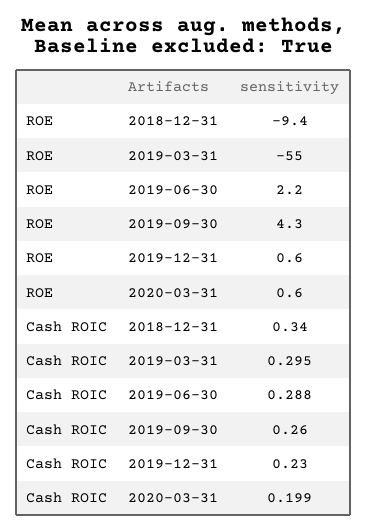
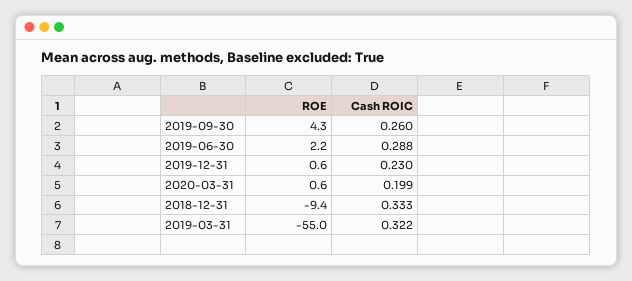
Cash ROIC, 2018-12-31: 0.34 -> 0.333
Cash ROIC, 2019-03-31: 0.295 -> 0.322

